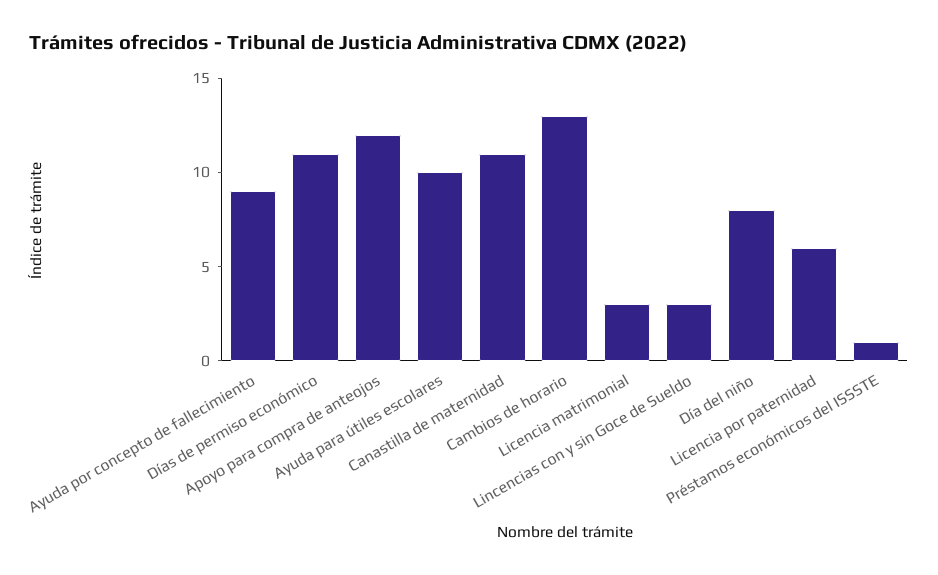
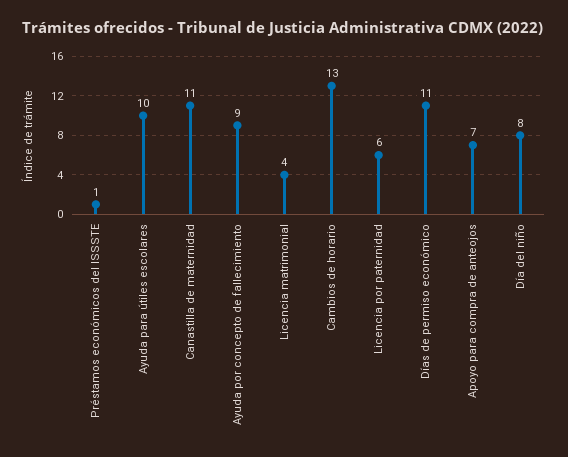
Apoyo para compra de anteojos: 12 -> 7
Licencia matrimonial: 3 -> 4
Lincencias con y sin Goce de Sueldo: 3 -> none

